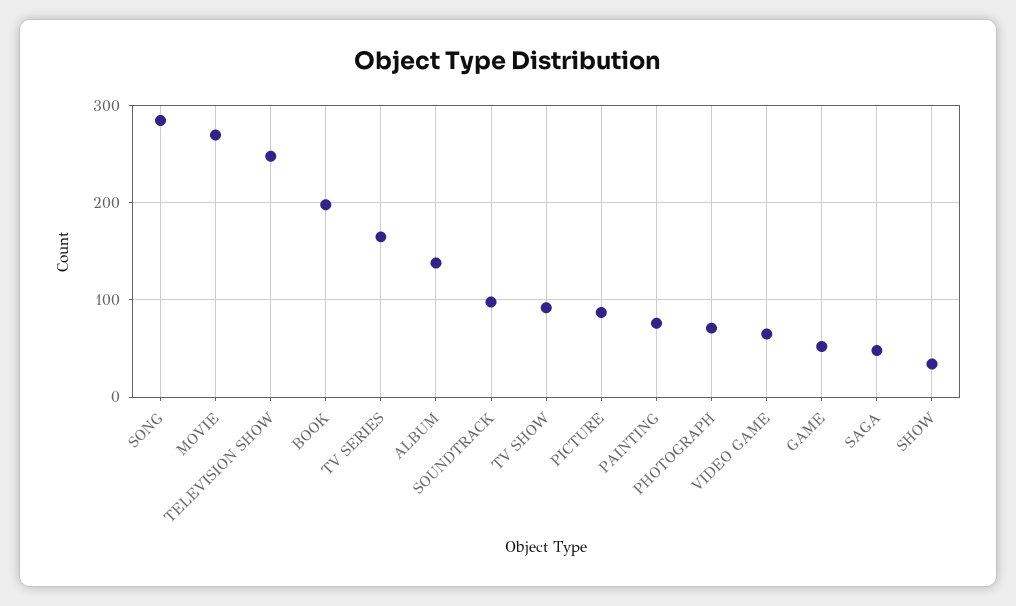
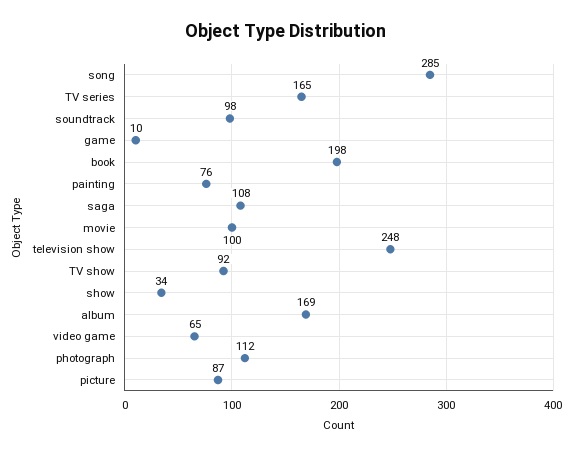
MOVIE: 270 -> 100
ALBUM: 140 -> 169
PHOTOGRAPH: 70 -> 112
GAME: 50 -> 10
SAGA: 50 -> 108

